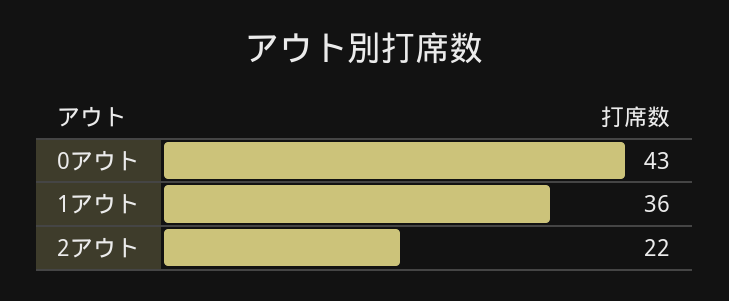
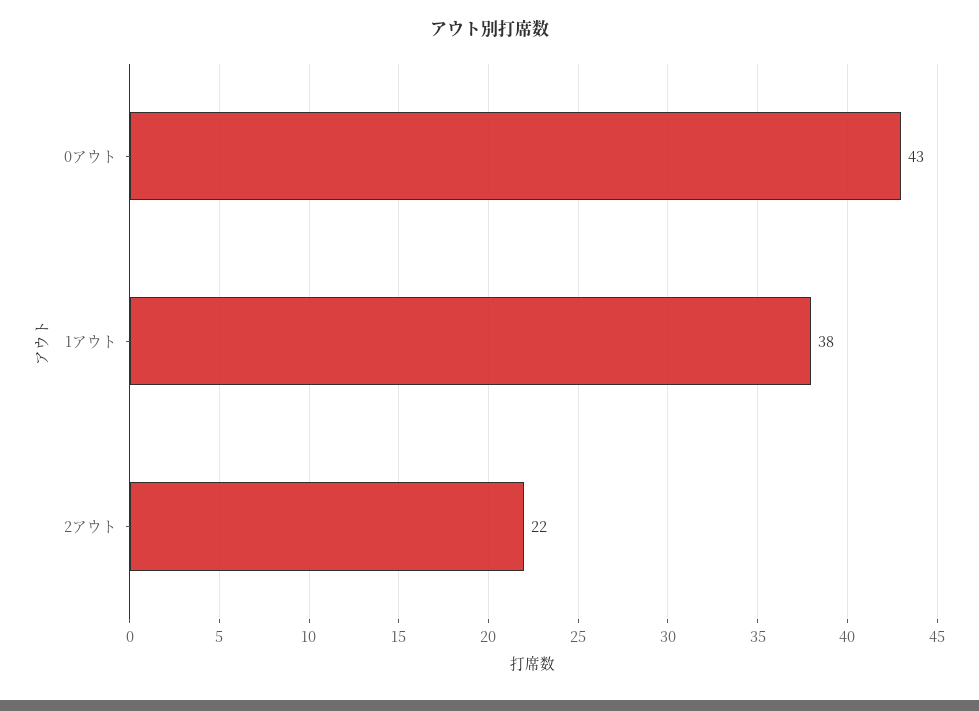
1アウト: 36 -> 38

